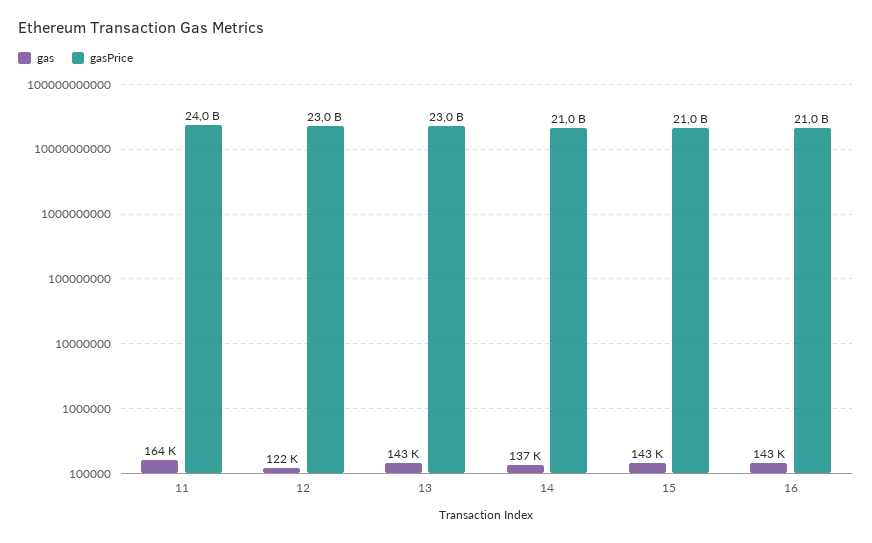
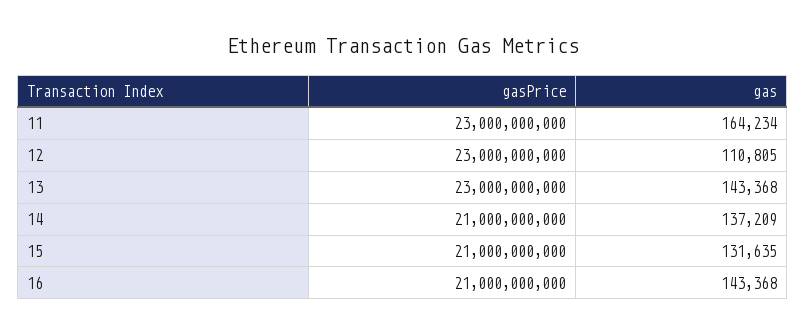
gasPrice, 11: 24000000000 -> 23000000000
gas, 12: 122000 -> 110805
gas, 15: 143000 -> 131635

